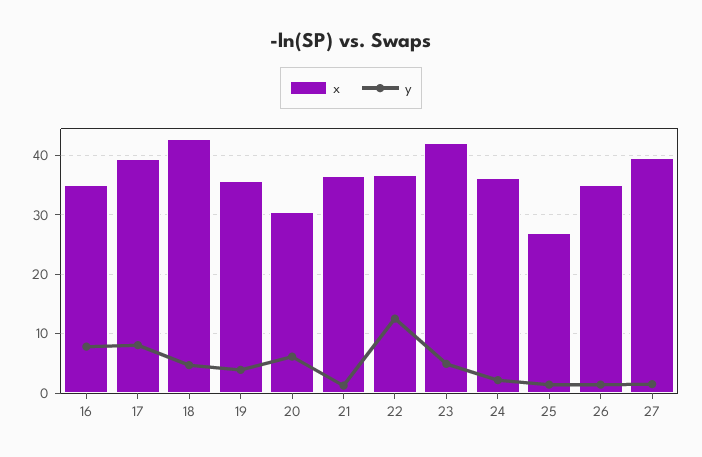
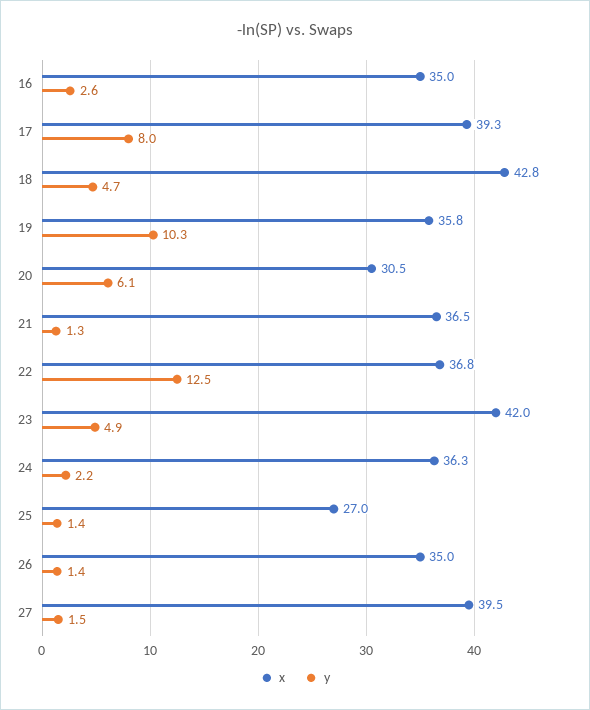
y, 16: 8 -> 2.6
y, 19: 4 -> 10.3

